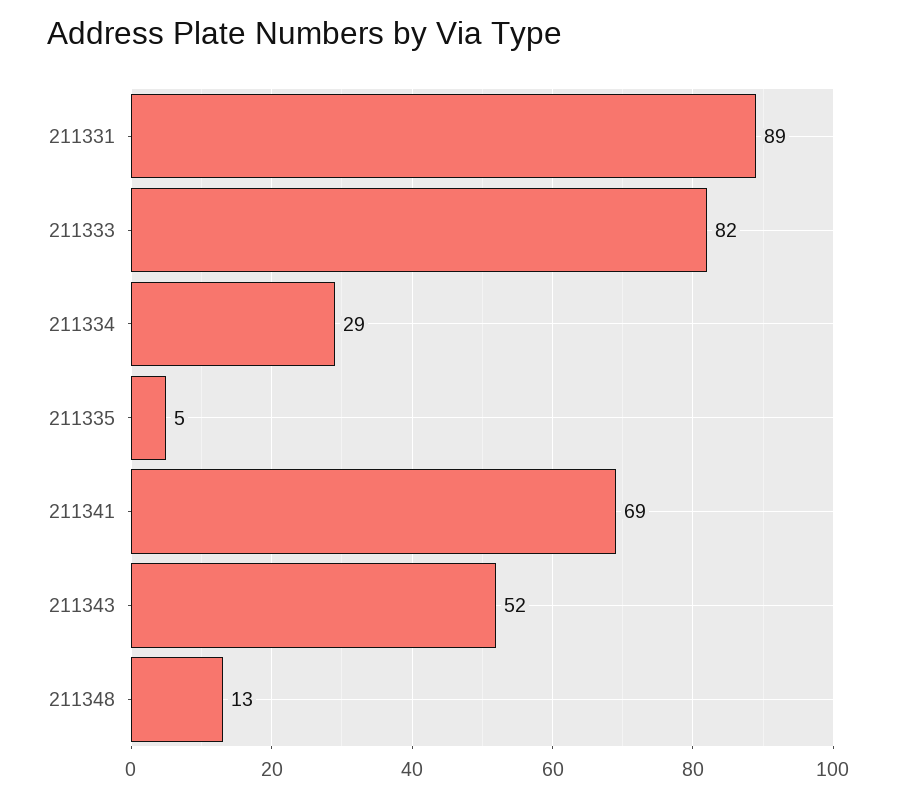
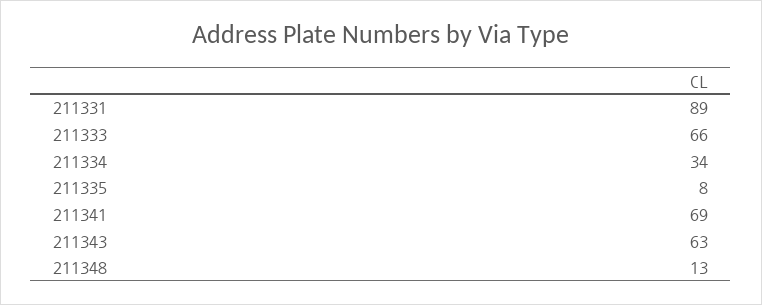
211333: 82 -> 66
211334: 29 -> 34
211335: 5 -> 8
211343: 52 -> 63

